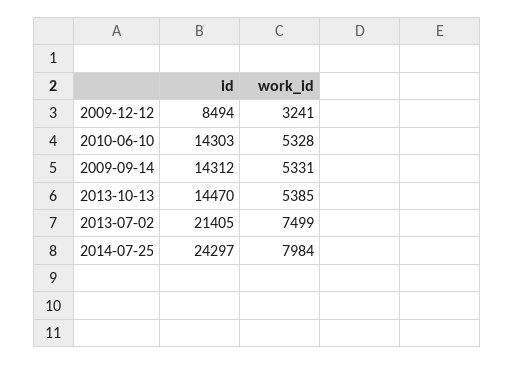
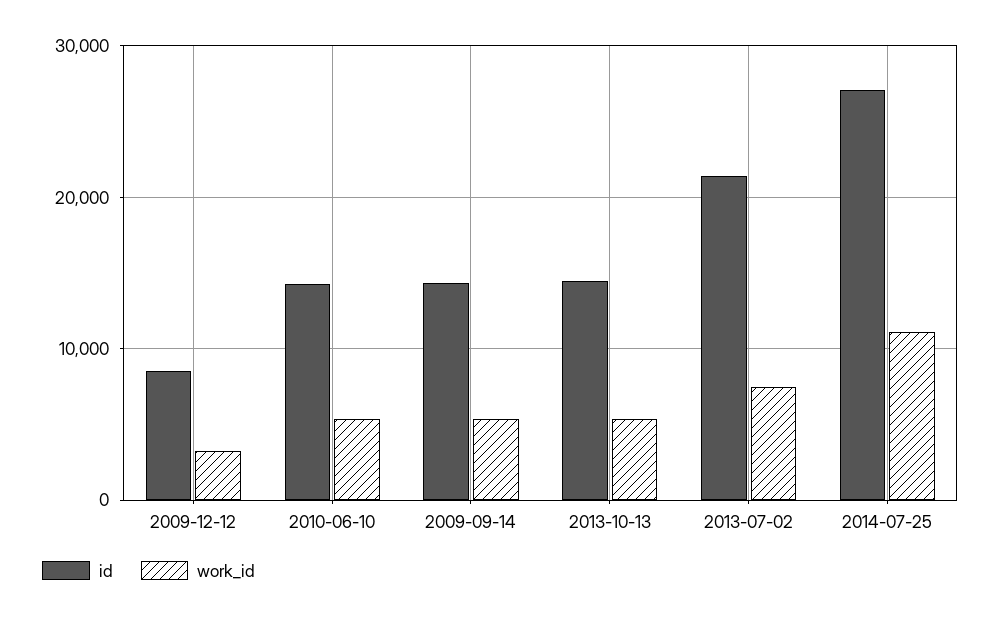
id, 2014-07-25: 24297 -> 27000
work_id, 2014-07-25: 7984 -> 11000

